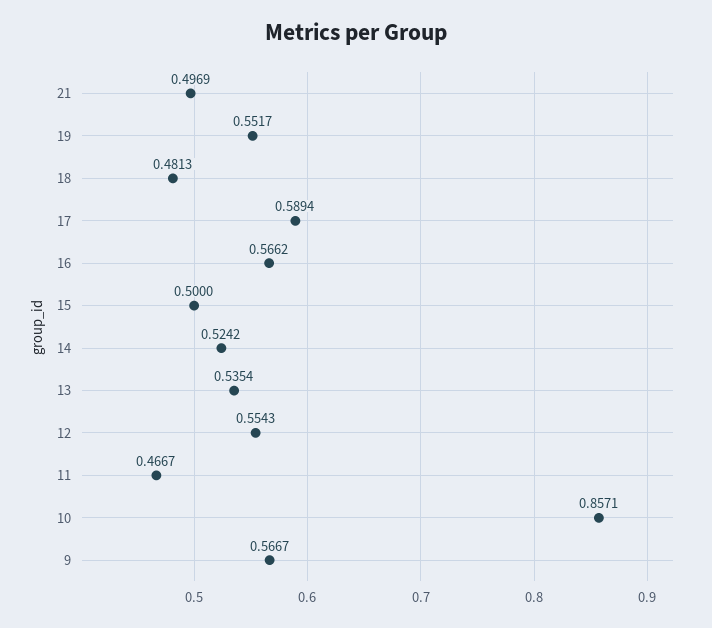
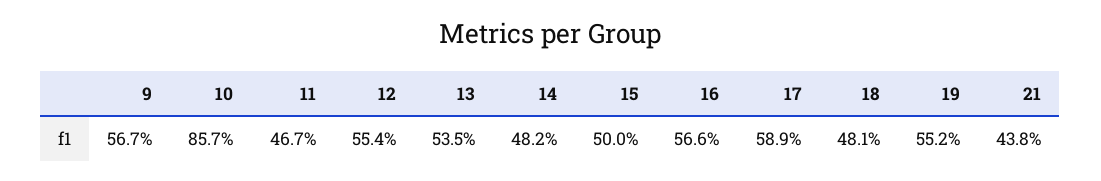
21: 0.4969 -> 0.438
14: 0.5242 -> 0.482

